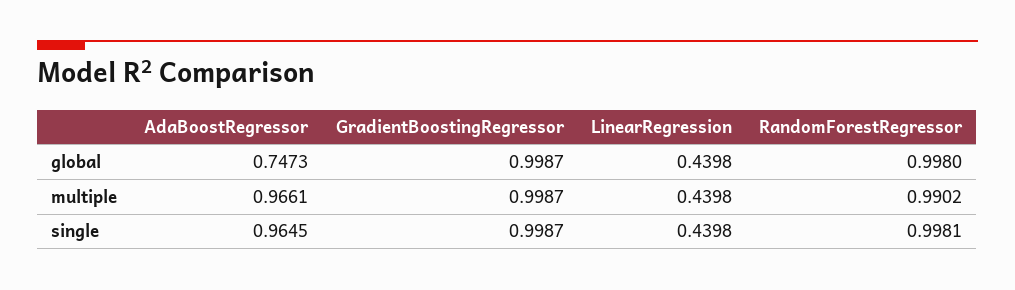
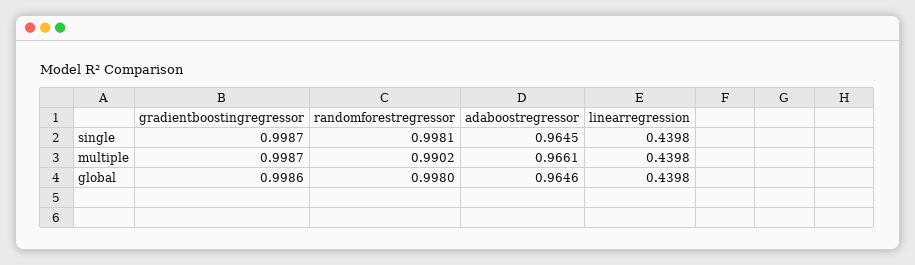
AdaBoostRegressor, global: 0.7473 -> 0.9646
GradientBoostingRegressor, global: 0.9987 -> 0.9986

